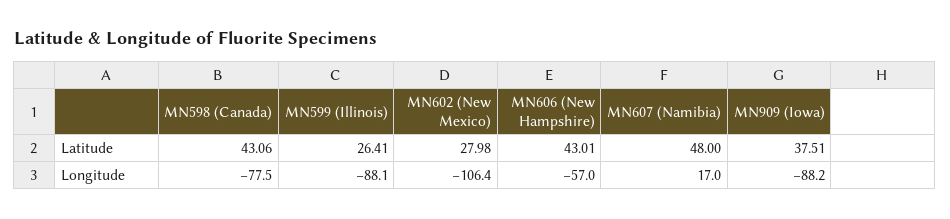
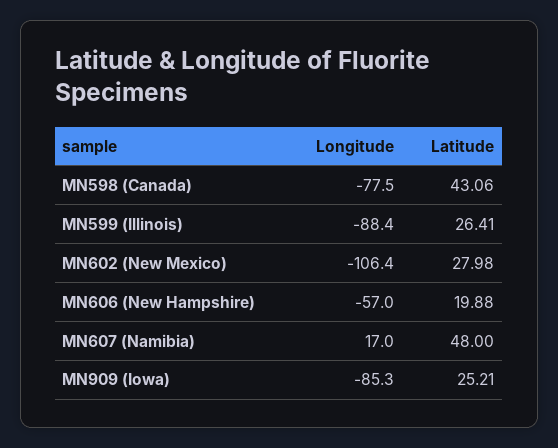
MN606 (New Hampshire), Latitude: 43.01 -> 19.88
MN909 (Iowa), Latitude: 37.51 -> 25.21
MN599 (Illinois), Longitude: -88.1 -> -88.4
MN909 (Iowa), Longitude: -88.2 -> -85.3

